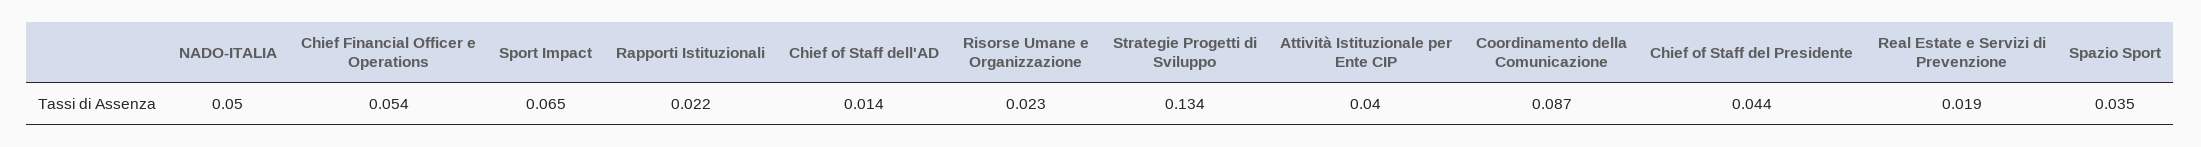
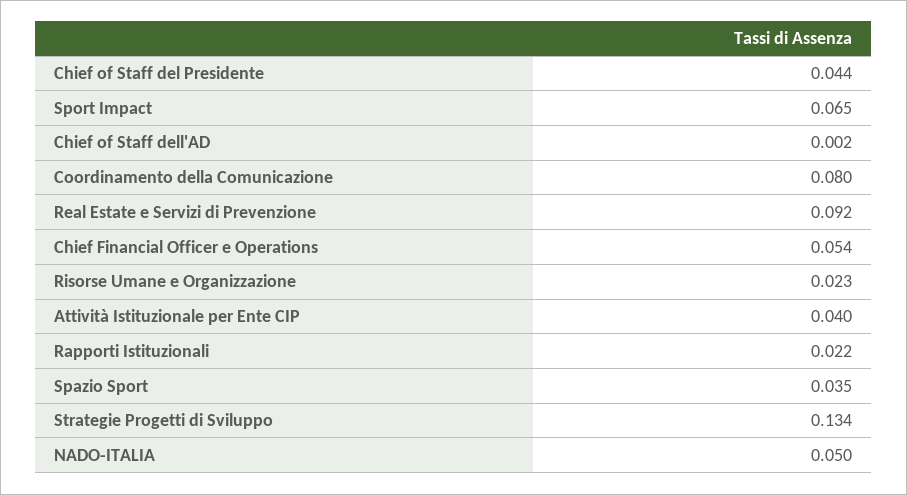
Chief of Staff dell'AD: 0.014 -> 0.002
Coordinamento della Comunicazione: 0.087 -> 0.08
Real Estate e Servizi di Prevenzione: 0.019 -> 0.092

